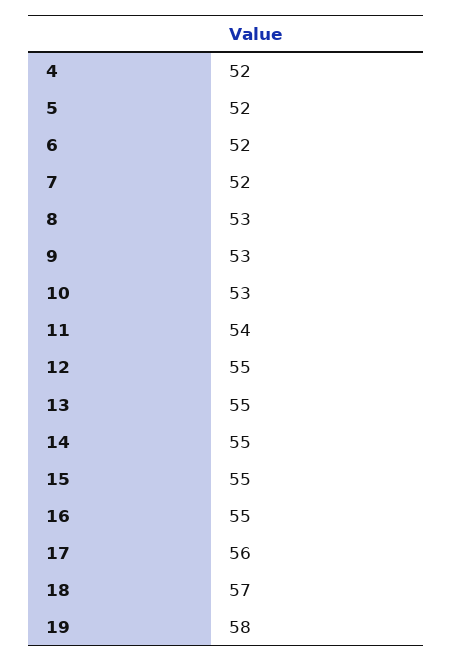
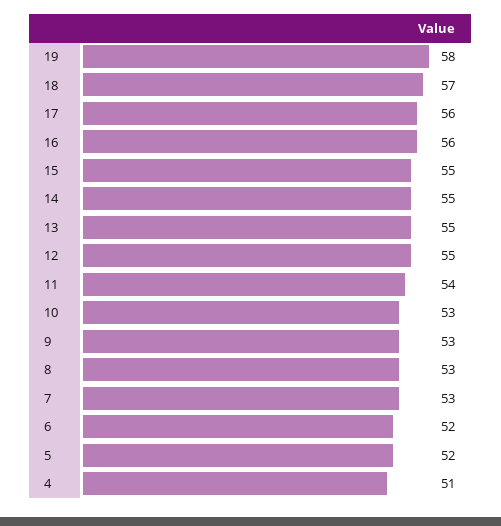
4: 52 -> 51
7: 52 -> 53
16: 55 -> 56

